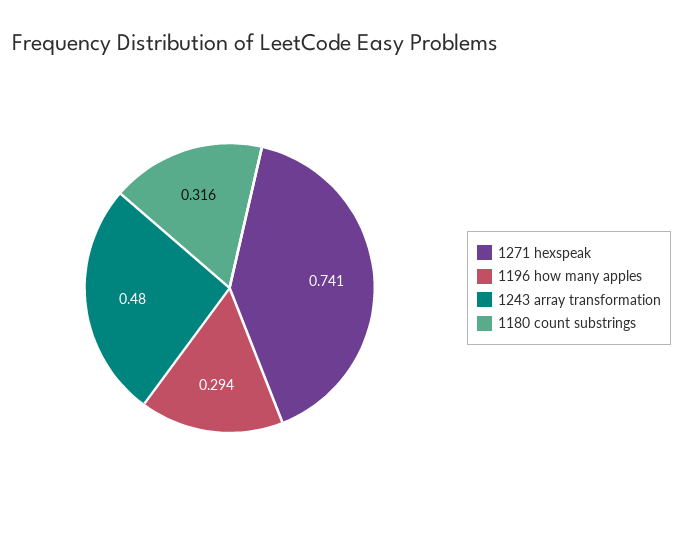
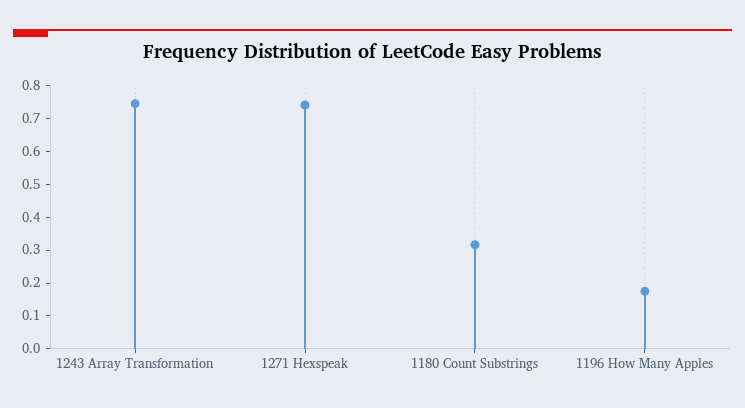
1196 how many apples: 0.294 -> 0.175
1243 array transformation: 0.48 -> 0.75

